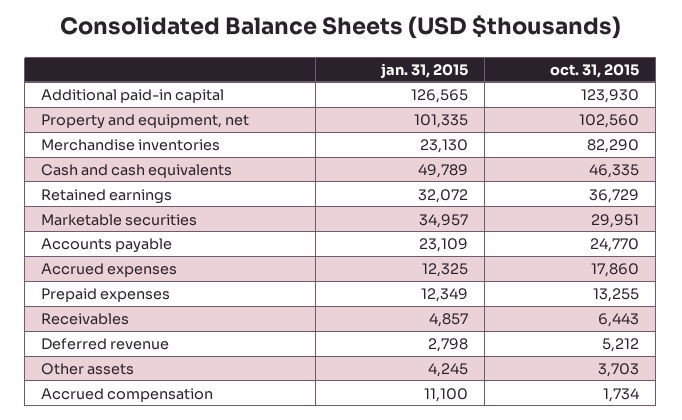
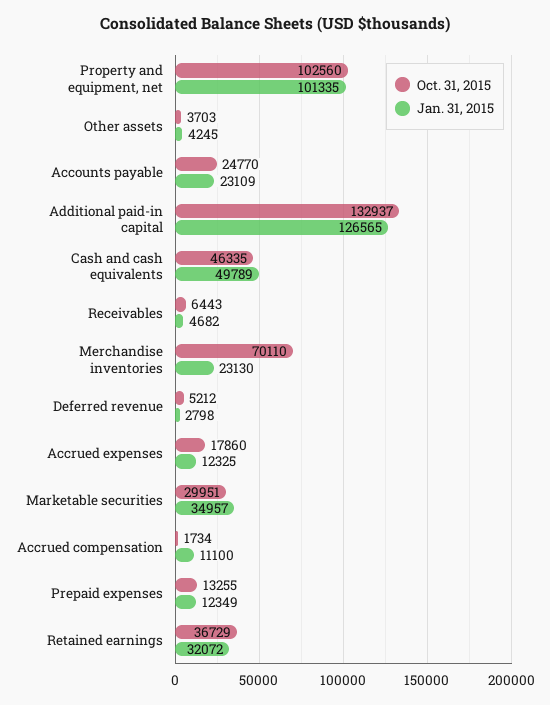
oct. 31, 2015, Additional paid-in capital: 123930 -> 132937
oct. 31, 2015, Merchandise inventories: 82290 -> 70110
jan. 31, 2015, Receivables: 4857 -> 4682

